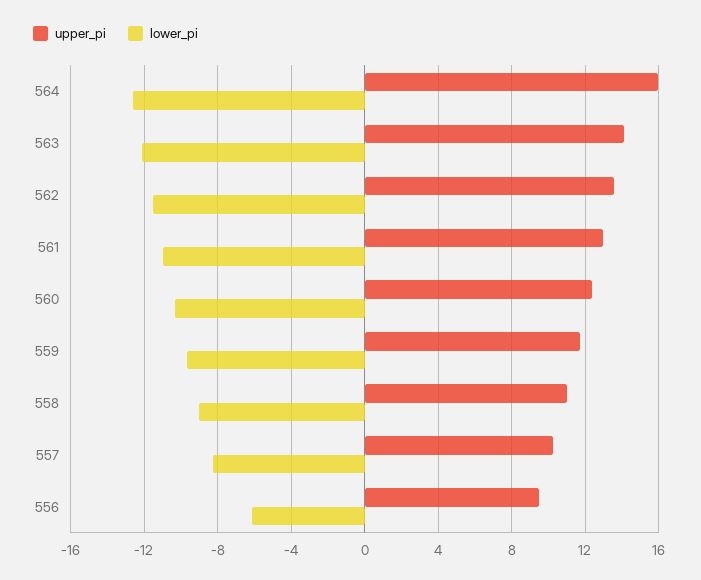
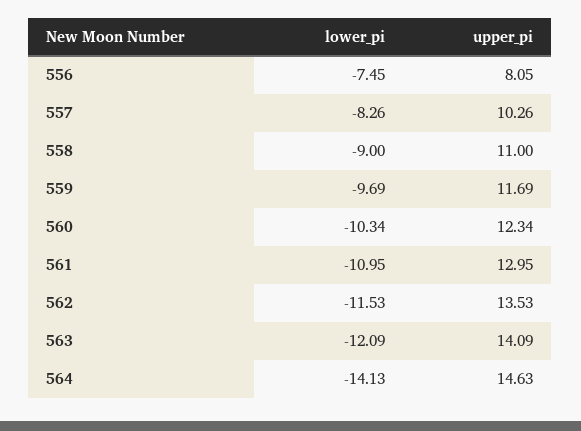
upper_pi, 564: 16 -> 14.63
lower_pi, 564: -12.5 -> -14.13
upper_pi, 556: 9.5 -> 8.05
lower_pi, 556: -6 -> -7.45

